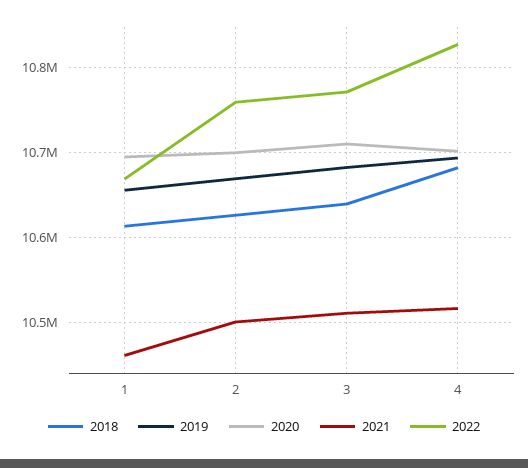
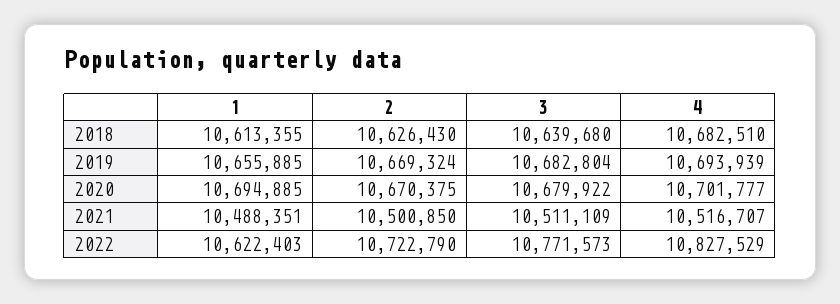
2021, 1: 10460000 -> 10488351
2022, 1: 10670000 -> 10622403
2020, 2: 10700000 -> 10670375
2022, 2: 10760000 -> 10722790
2020, 3: 10710000 -> 10679922

